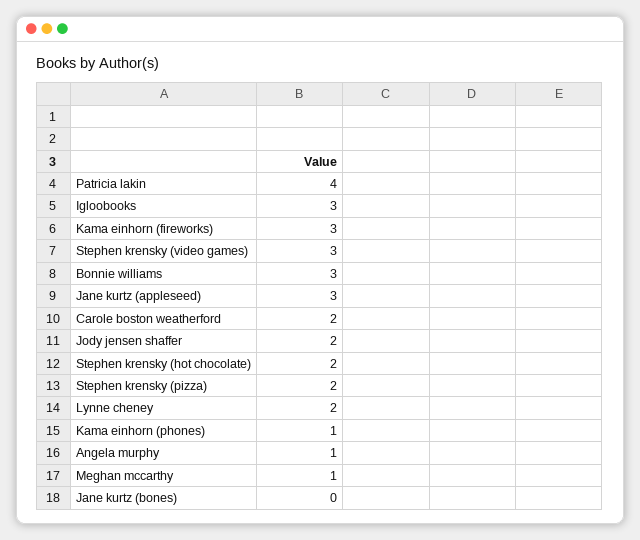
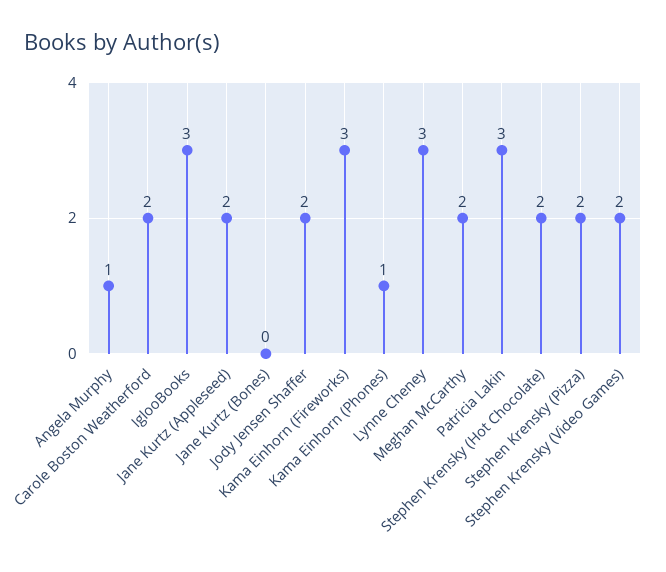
Patricia lakin: 4 -> 3
Stephen krensky (video games): 3 -> 2
Bonnie williams: 3 -> none
Jane kurtz (appleseed): 3 -> 2
Lynne cheney: 2 -> 3
Meghan mccarthy: 1 -> 2

